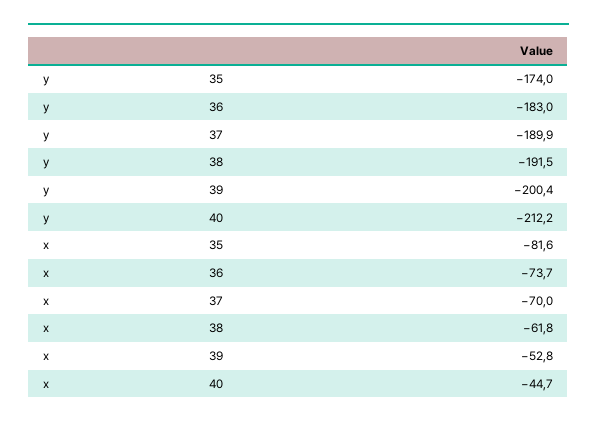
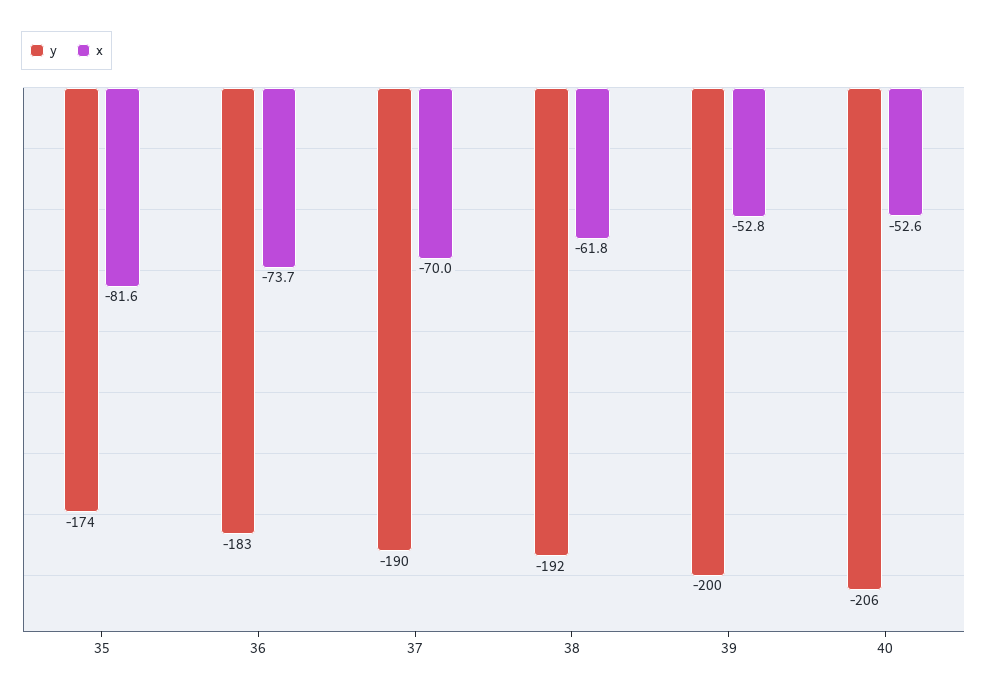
y, 40: -212.2 -> -206
x, 40: -44.7 -> -52.6

